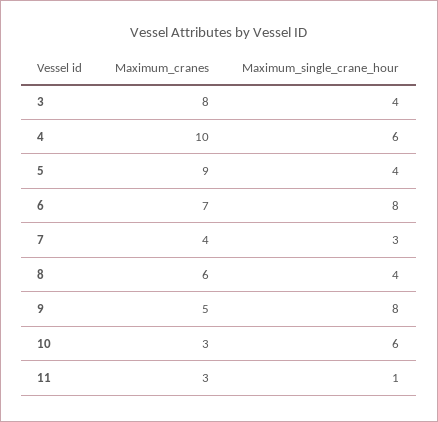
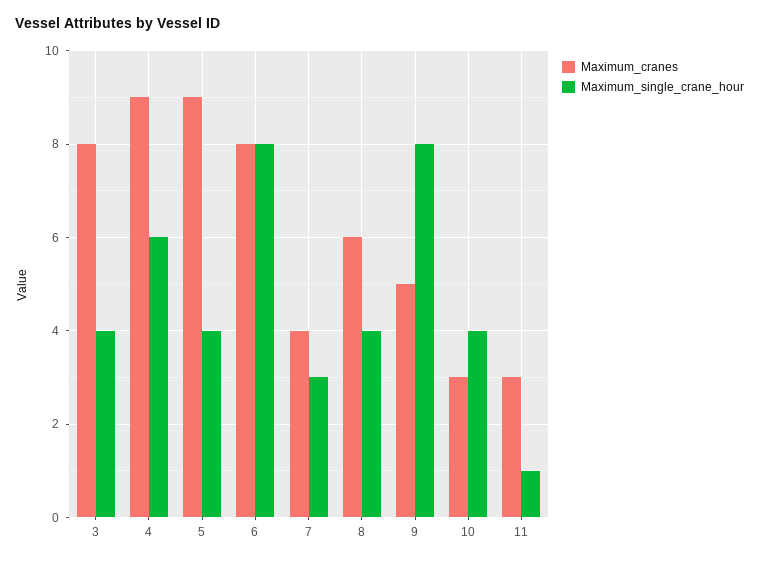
Maximum_cranes, 4: 10 -> 9
Maximum_cranes, 6: 7 -> 8
Maximum_single_crane_hour, 10: 6 -> 4

